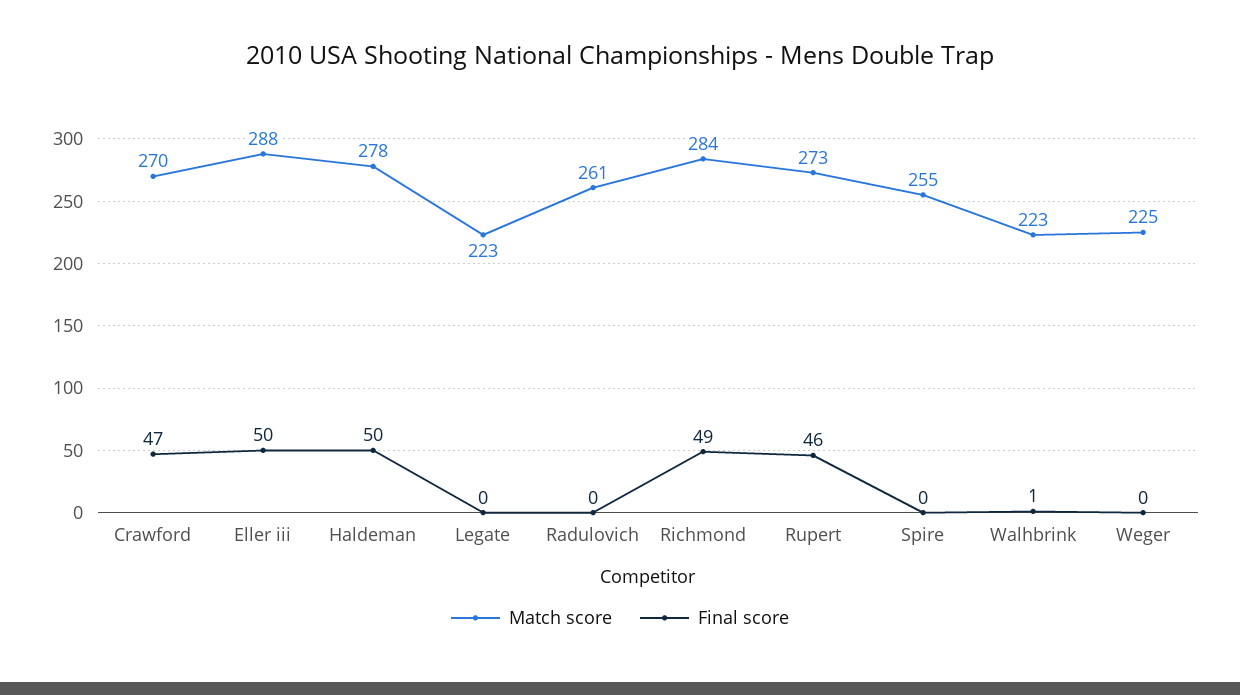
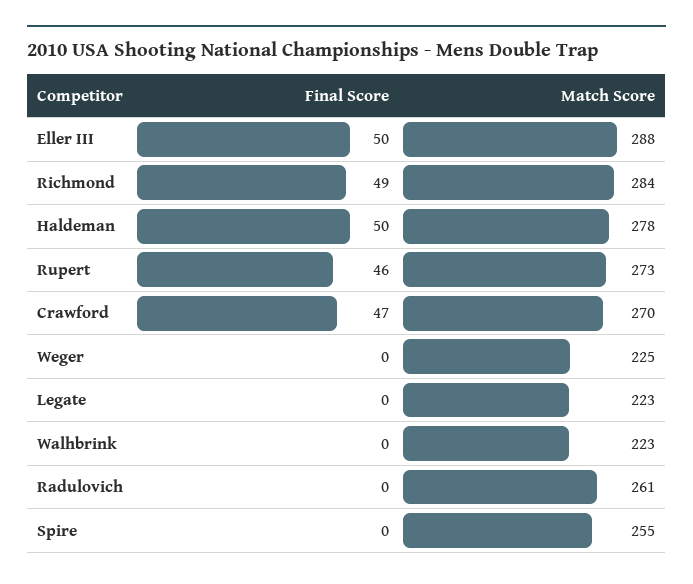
Final score, Walhbrink: 1 -> 0

